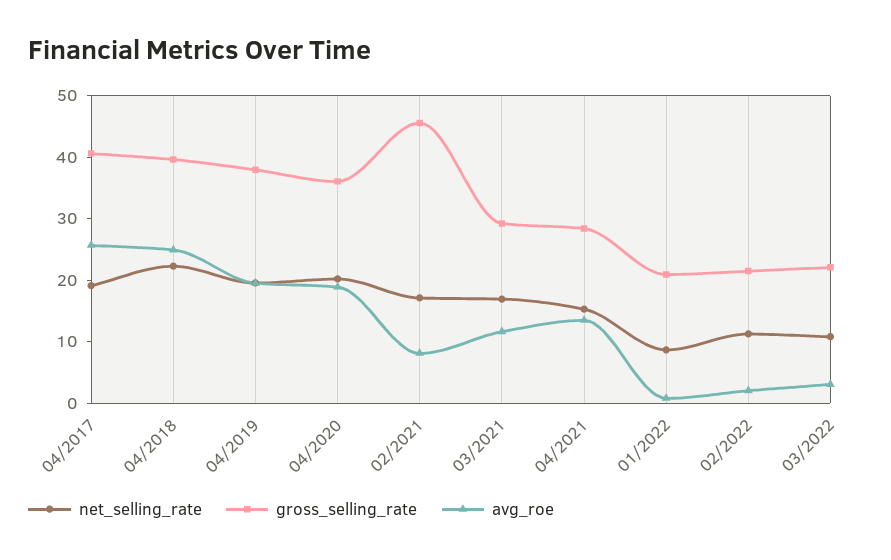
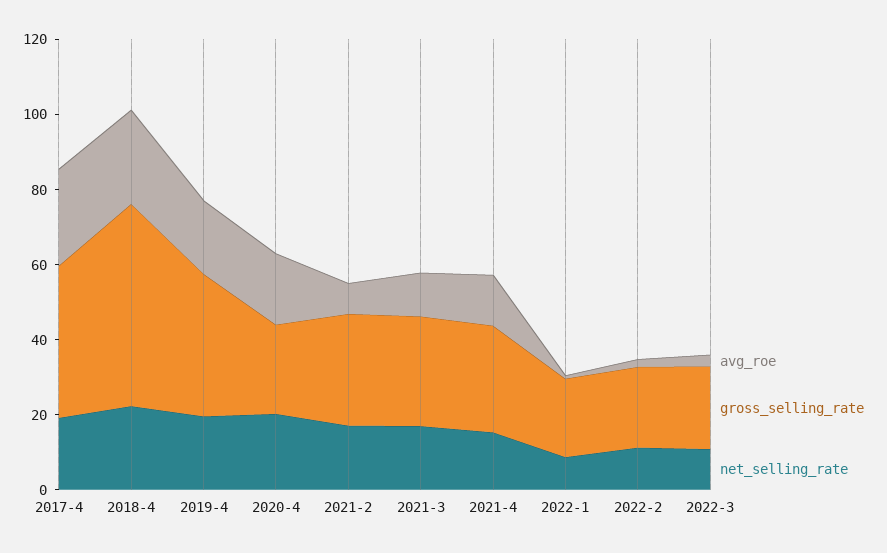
gross_selling_rate, 04/2018: 40 -> 55
gross_selling_rate, 04/2020: 36 -> 25
gross_selling_rate, 02/2021: 46 -> 30

